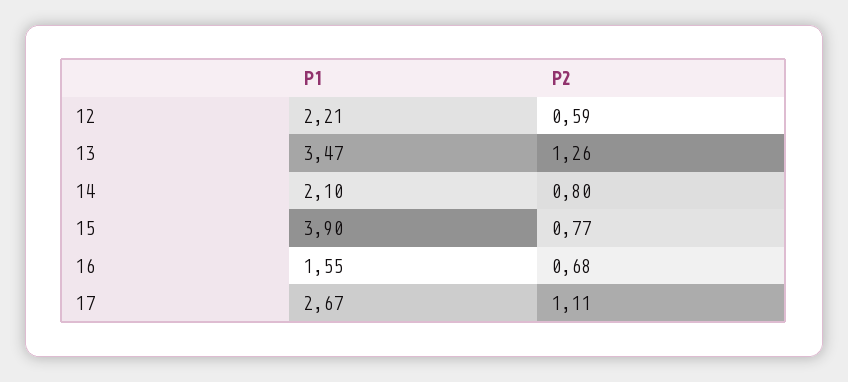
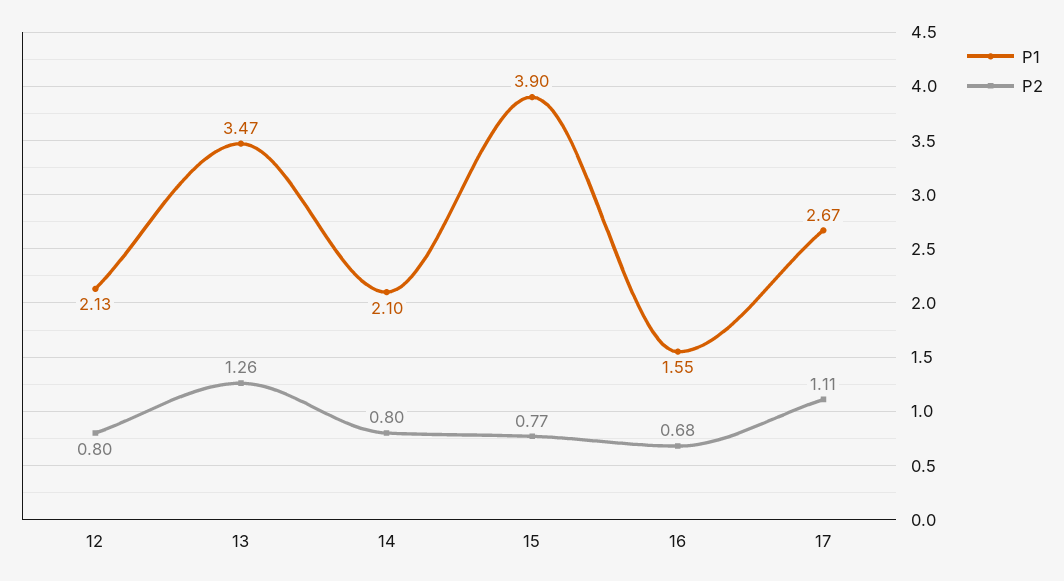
P1, 12: 2.21 -> 2.13
P2, 12: 0.59 -> 0.8

